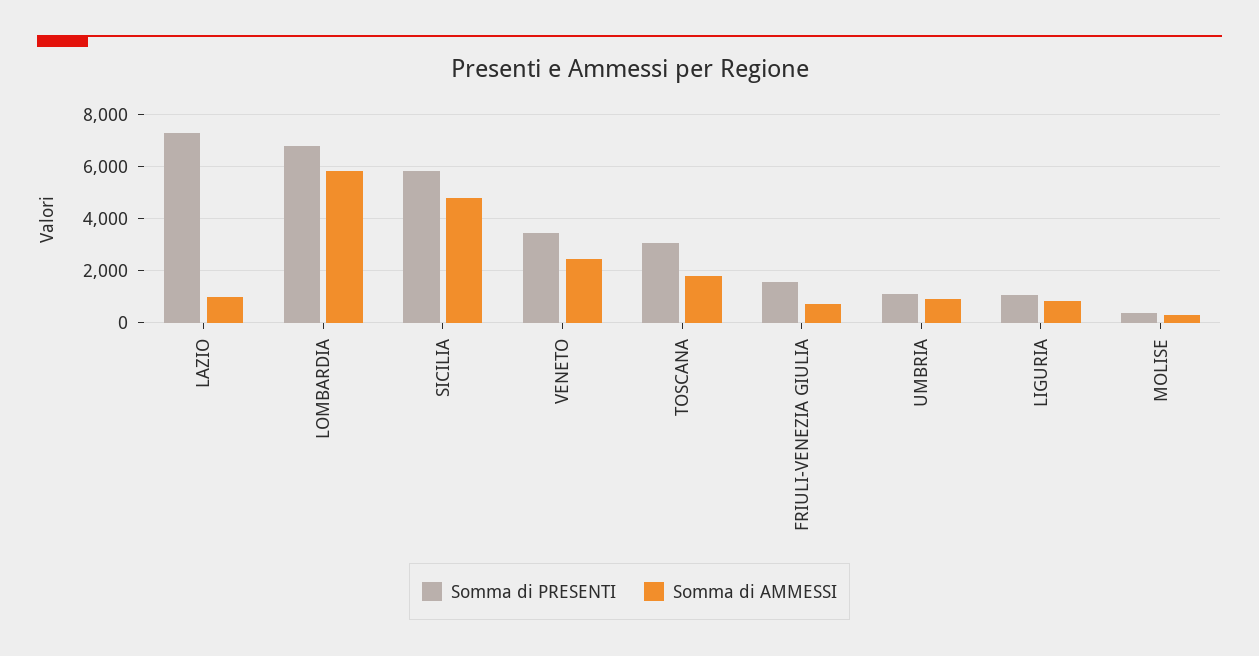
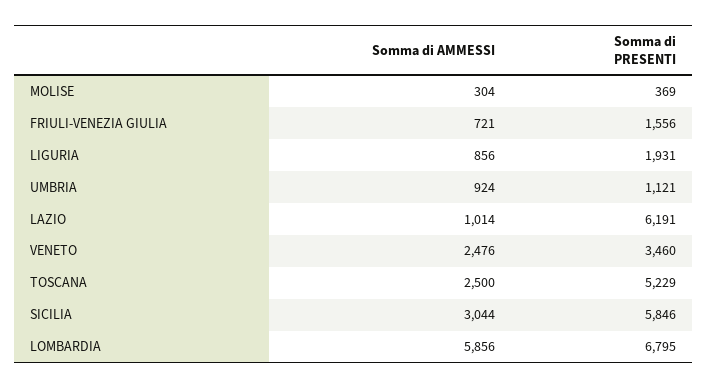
Somma di PRESENTI, LAZIO: 7250 -> 6191
Somma di AMMESSI, SICILIA: 4750 -> 3044
Somma di PRESENTI, TOSCANA: 3000 -> 5229
Somma di AMMESSI, TOSCANA: 1750 -> 2500
Somma di PRESENTI, LIGURIA: 1000 -> 1931

